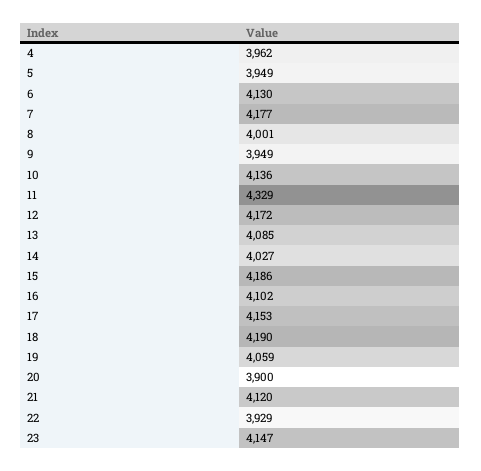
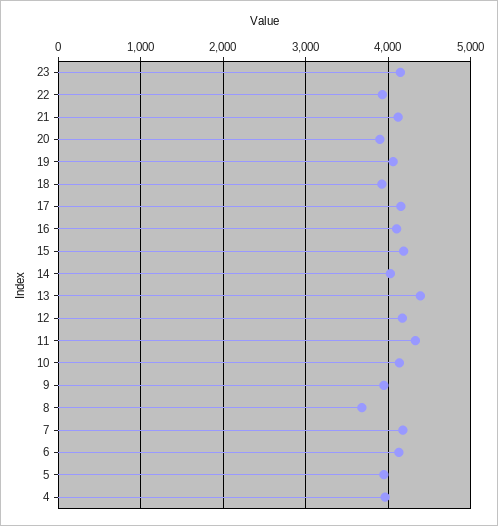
8: 4001 -> 3700
13: 4085 -> 4400
18: 4190 -> 3900

